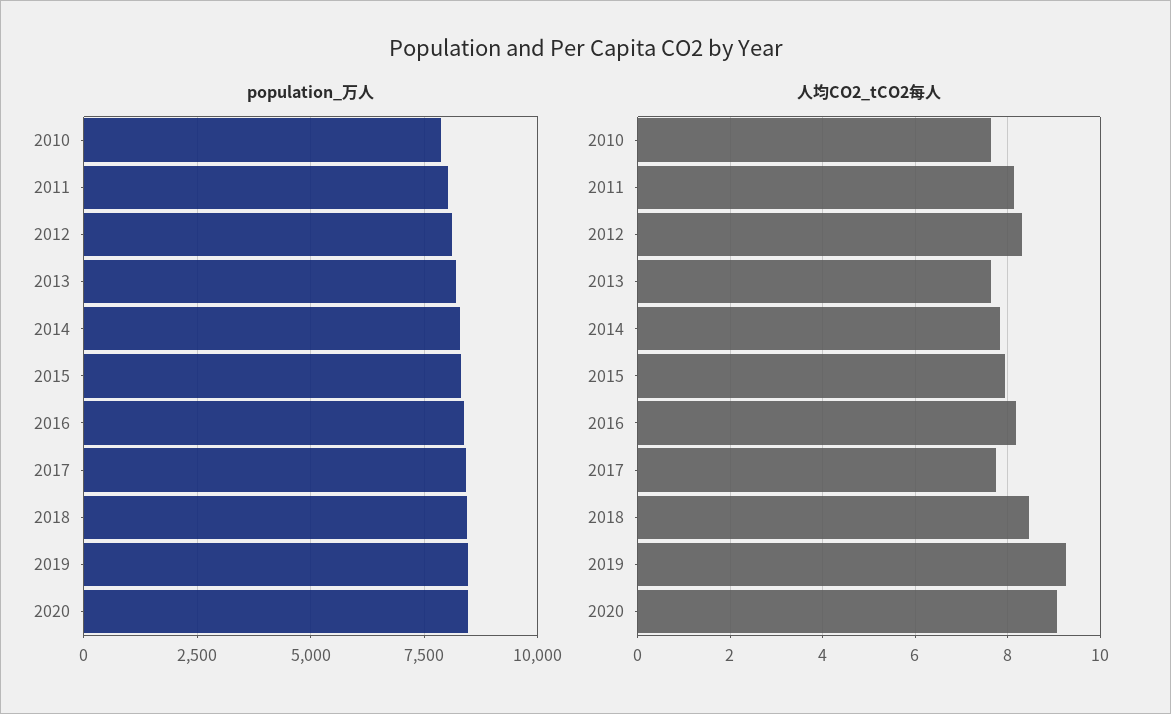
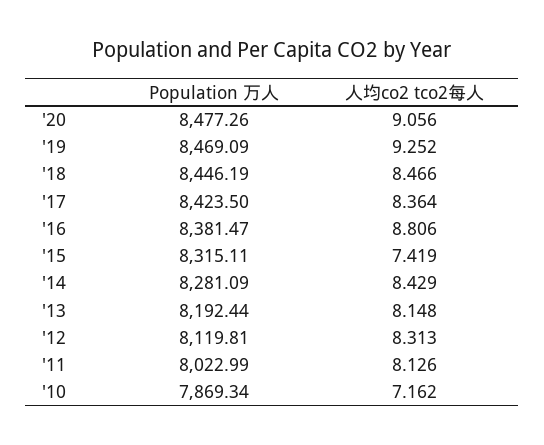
人均CO2_tCO2每人, 2010: 7.6 -> 7.162
人均CO2_tCO2每人, 2013: 7.6 -> 8.148
人均CO2_tCO2每人, 2014: 7.8 -> 8.429
人均CO2_tCO2每人, 2015: 8 -> 7.419
人均CO2_tCO2每人, 2016: 8.2 -> 8.806
人均CO2_tCO2每人, 2017: 7.8 -> 8.364

